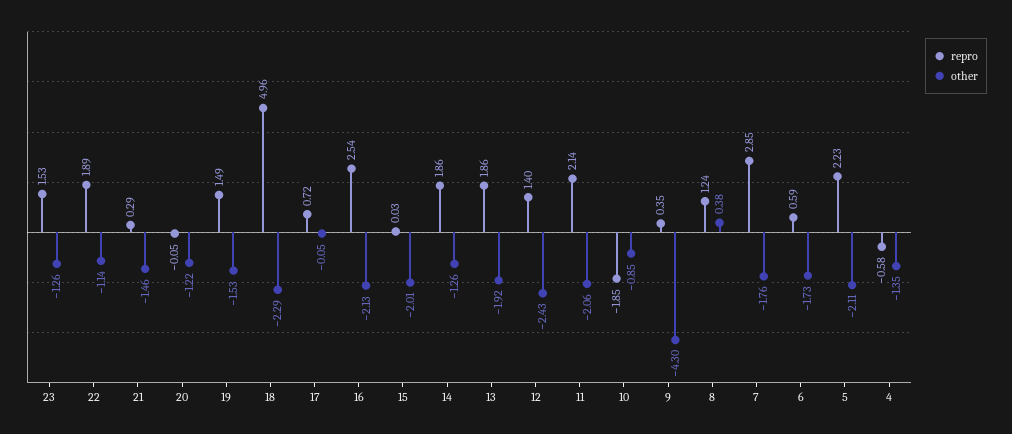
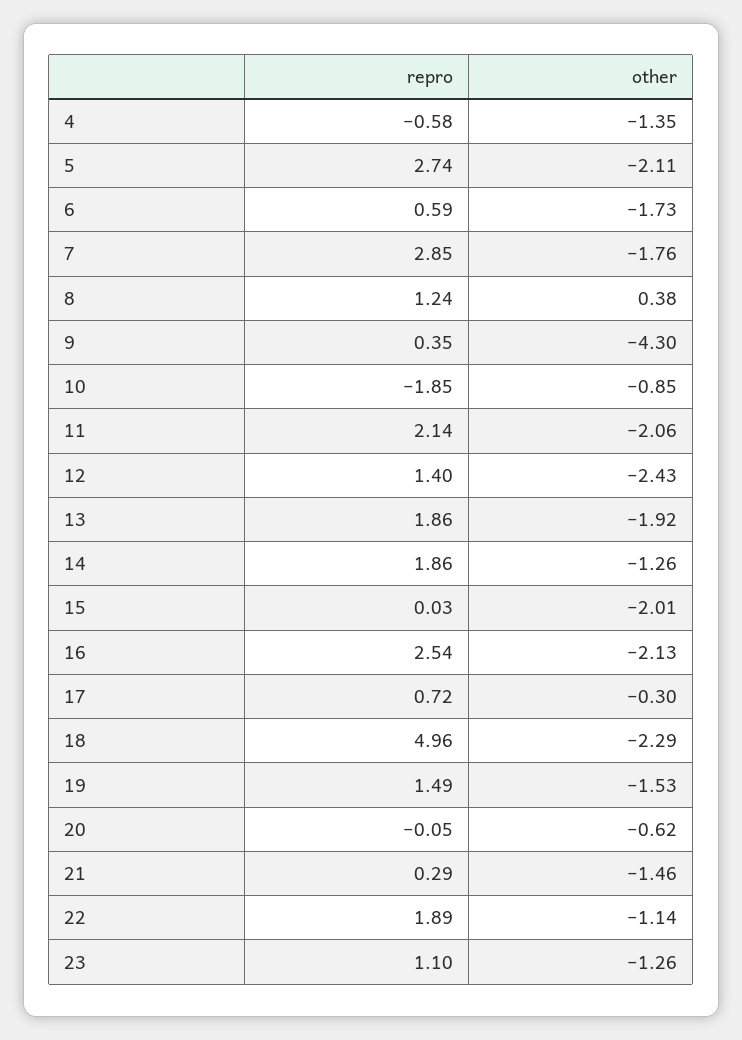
repro, 23: 1.53 -> 1.1
other, 20: -1.22 -> -0.62
other, 17: -0.05 -> -0.3
repro, 5: 2.23 -> 2.74

